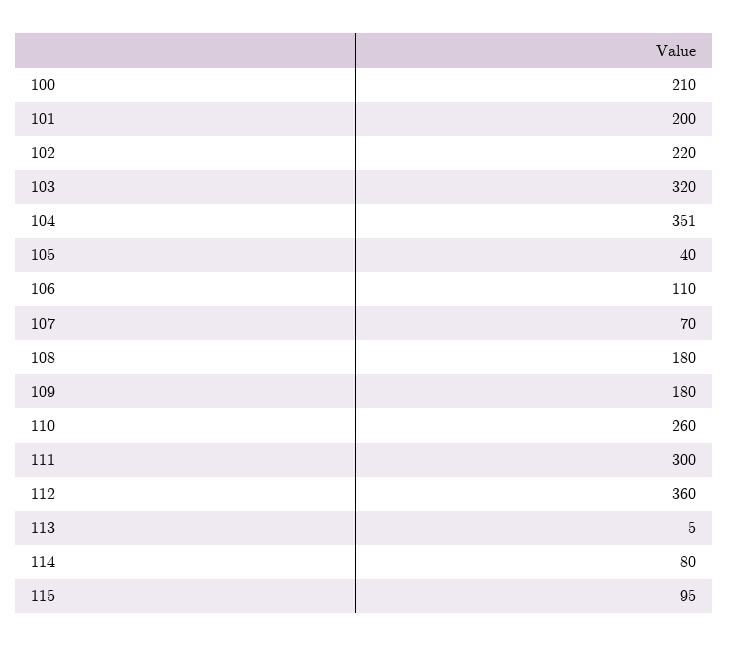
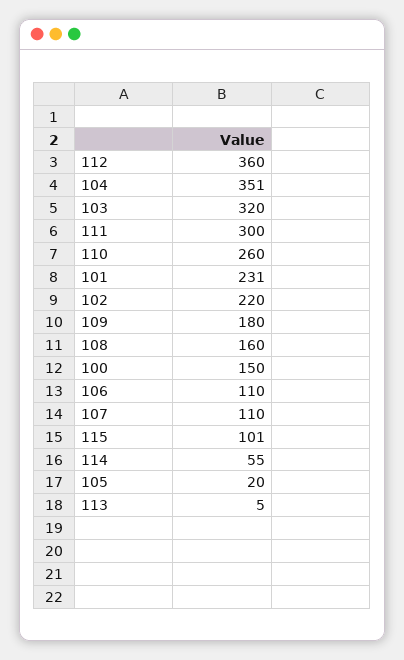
100: 210 -> 150
101: 200 -> 231
105: 40 -> 20
107: 70 -> 110
108: 180 -> 160
114: 80 -> 55
115: 95 -> 101

